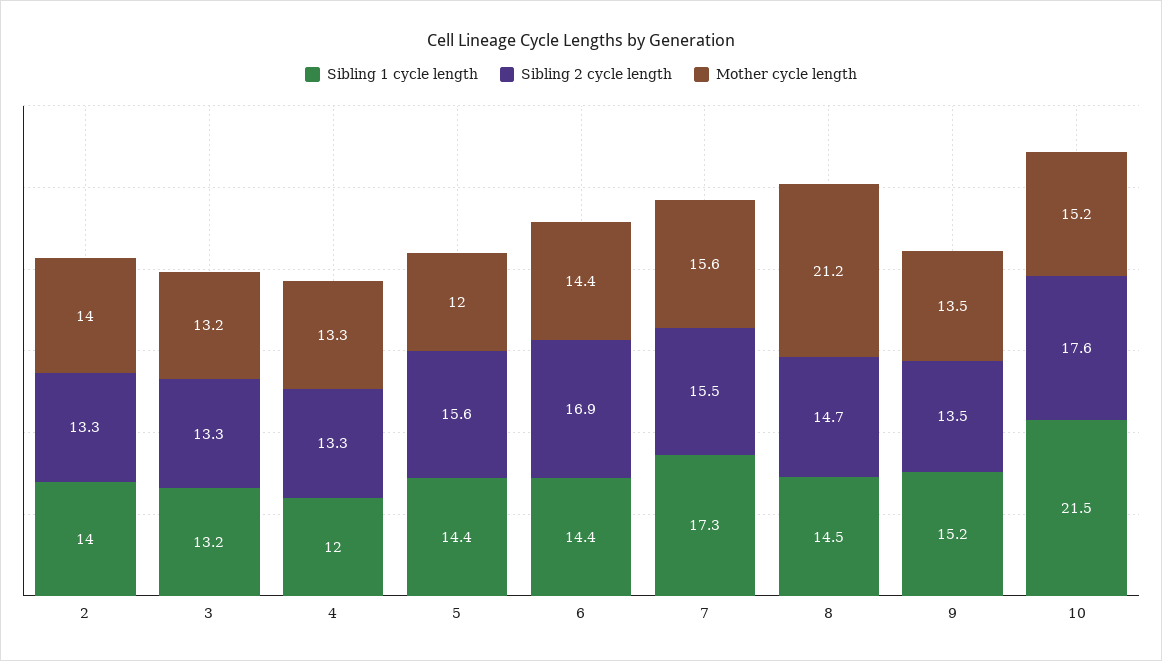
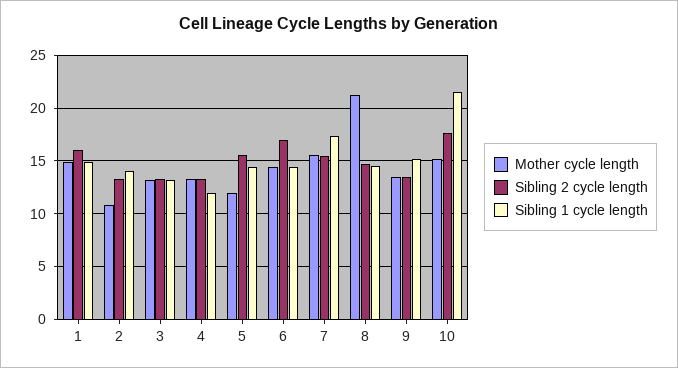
Mother cycle length, 2: 14 -> 11
Mother cycle length, 1: none -> 15
Sibling 2 cycle length, 1: none -> 16
Sibling 1 cycle length, 1: none -> 15

